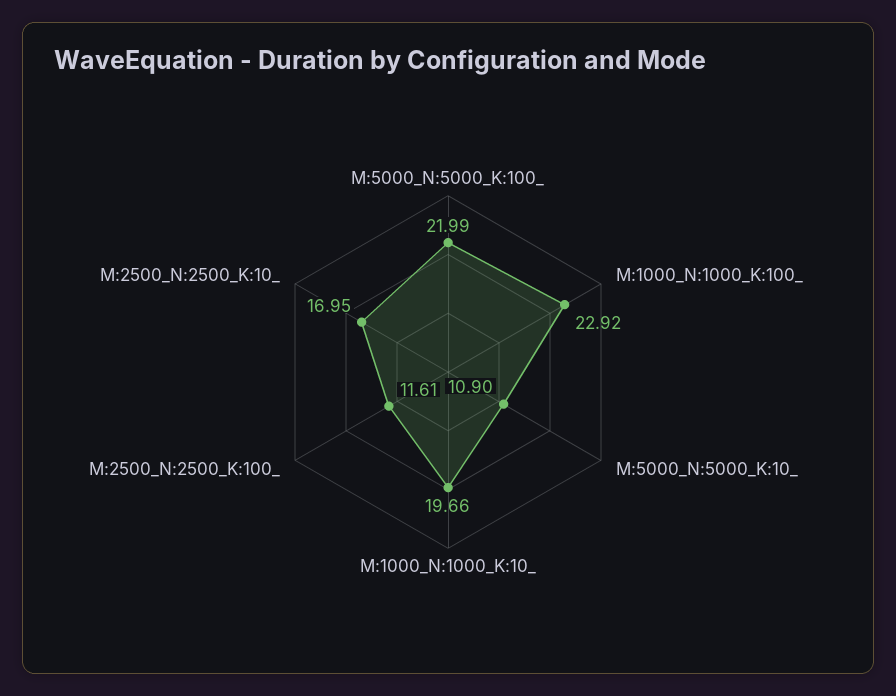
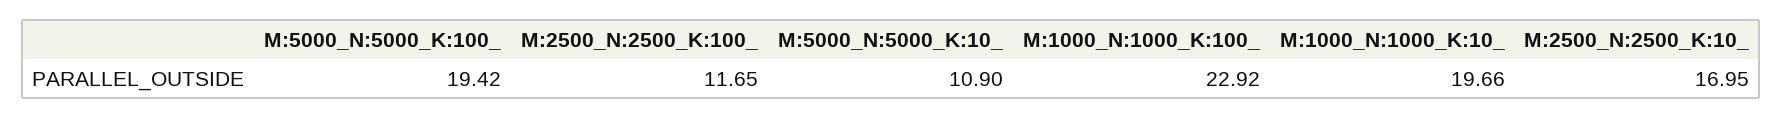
M:5000_N:5000_K:100_: 21.99 -> 19.42
M:2500_N:2500_K:100_: 11.61 -> 11.65

